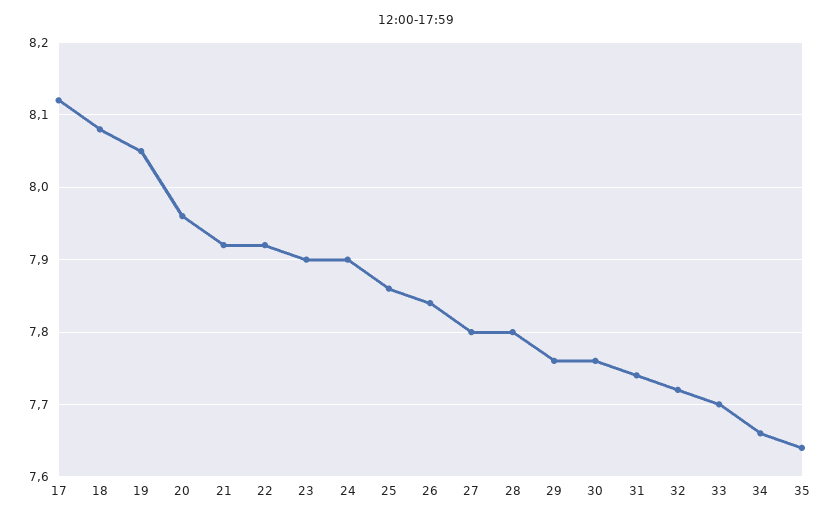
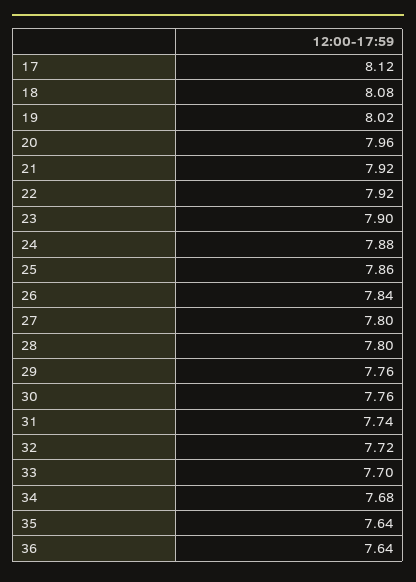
19: 8.05 -> 8.02
24: 7.9 -> 7.88
34: 7.66 -> 7.68
36: none -> 7.64

